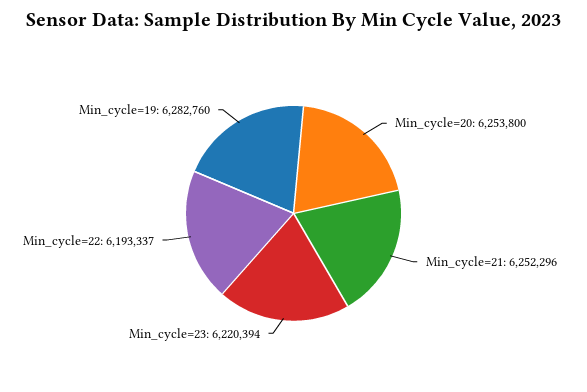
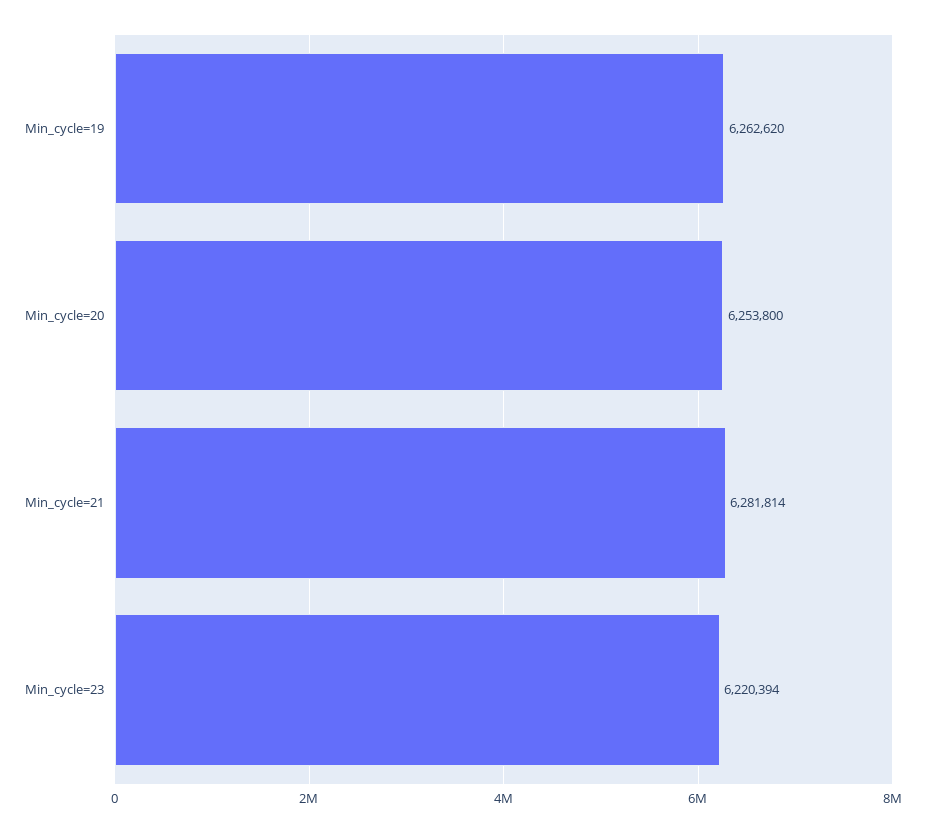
Min_cycle=21: 6252296 -> 6281814
Min_cycle=22: 6193337 -> none
Min_cycle=19: 6282760 -> 6262620

